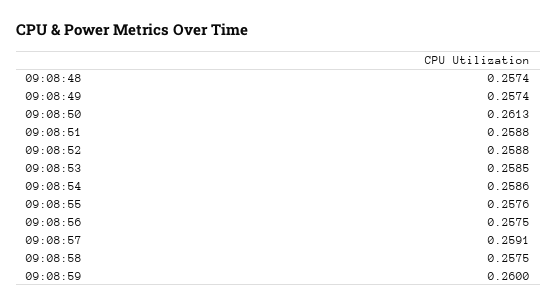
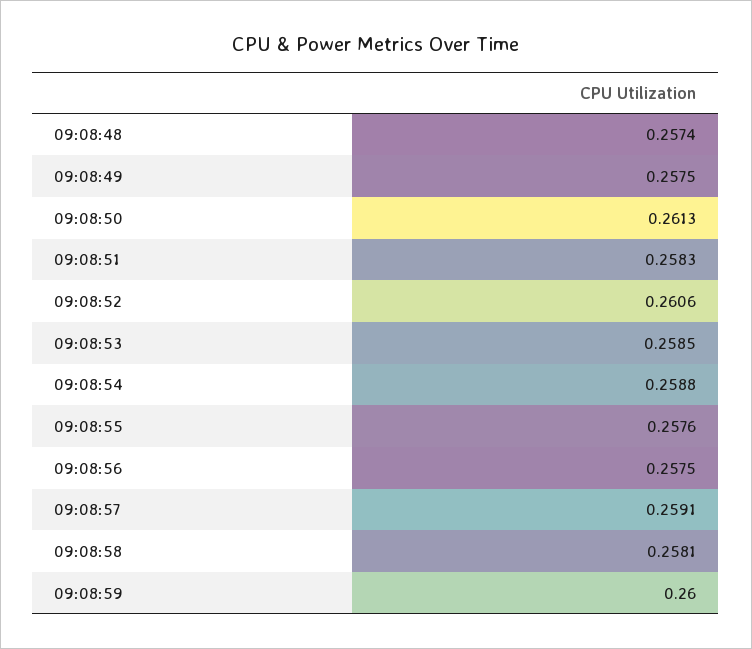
09:08:49: 0.2574 -> 0.2575
09:08:51: 0.2588 -> 0.2583
09:08:52: 0.2588 -> 0.2606
09:08:54: 0.2586 -> 0.2588
09:08:58: 0.2575 -> 0.2581

